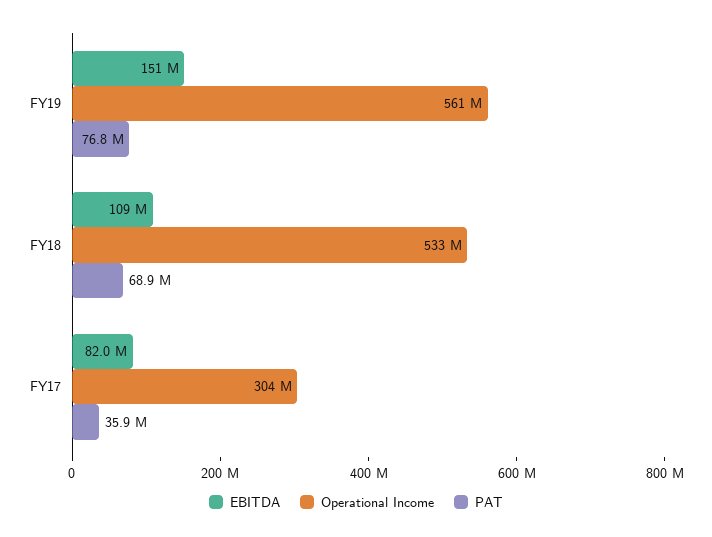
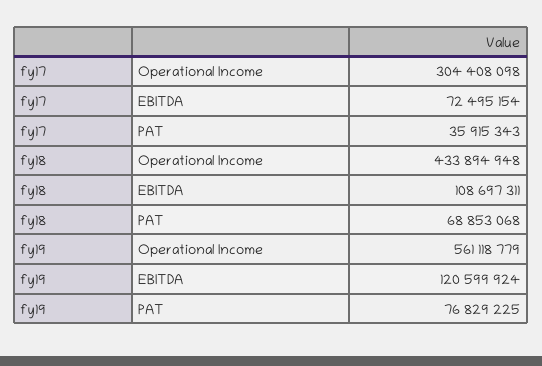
EBITDA, FY19: 151000000 -> 120599924
Operational Income, FY18: 533000000 -> 433894948
EBITDA, FY17: 82000000 -> 72495154

